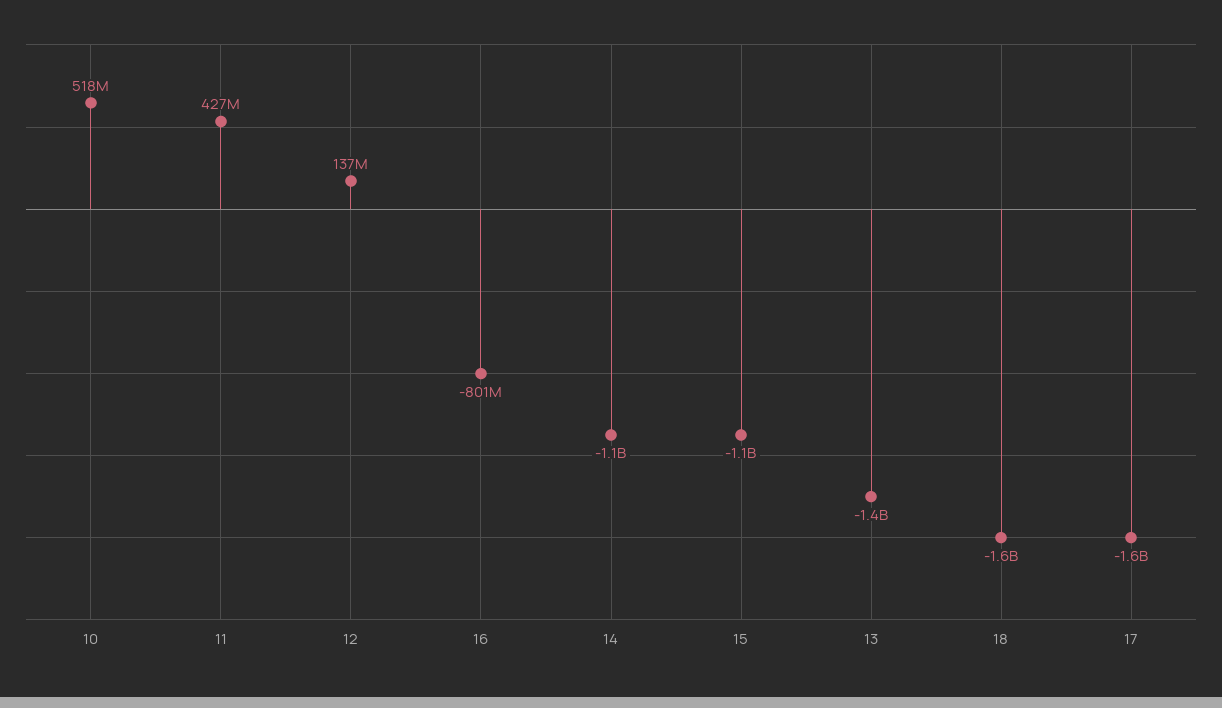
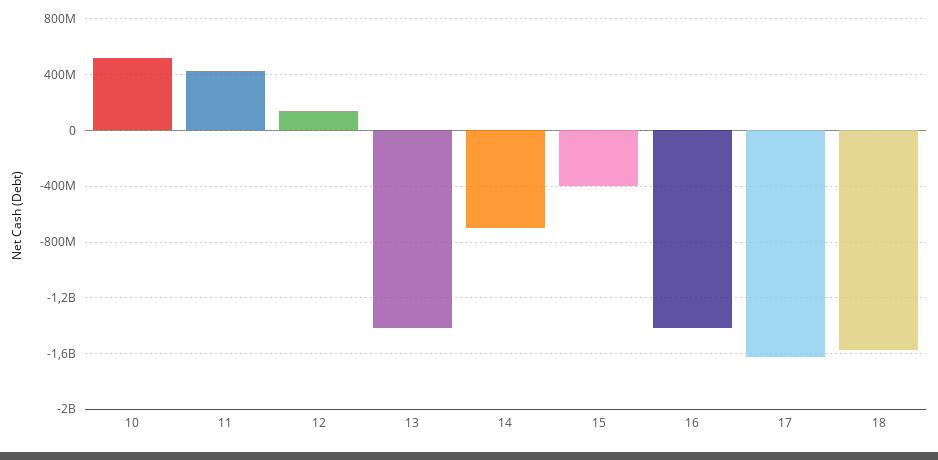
16: -801000000 -> -1400000000
14: -1100000000 -> -700000000
15: -1100000000 -> -400000000

